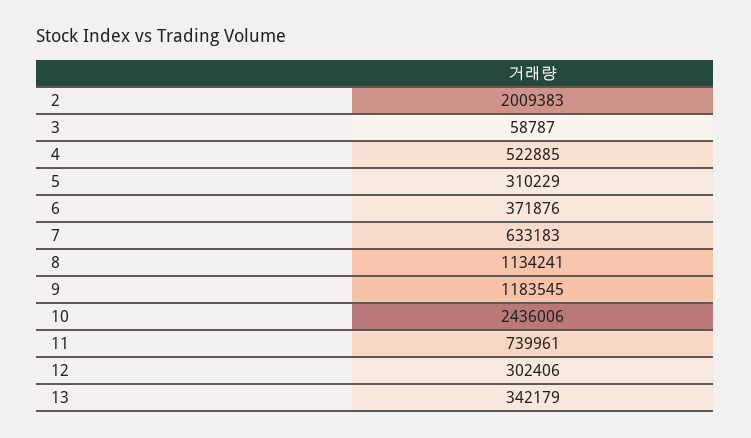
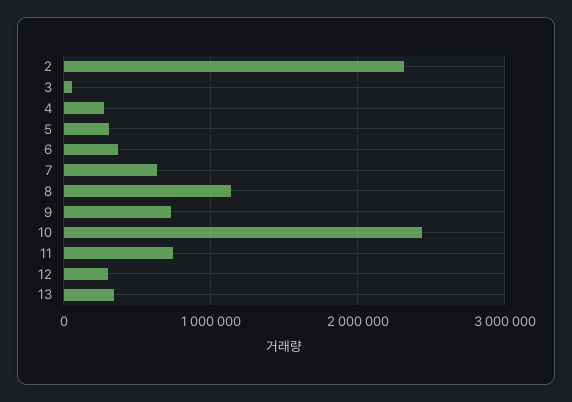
2: 2009383 -> 2300000
4: 522885 -> 300000
9: 1183545 -> 700000

